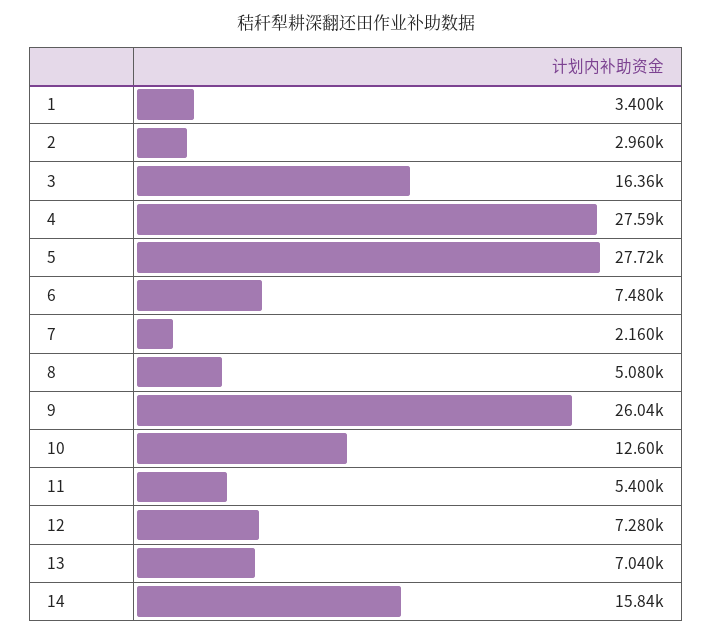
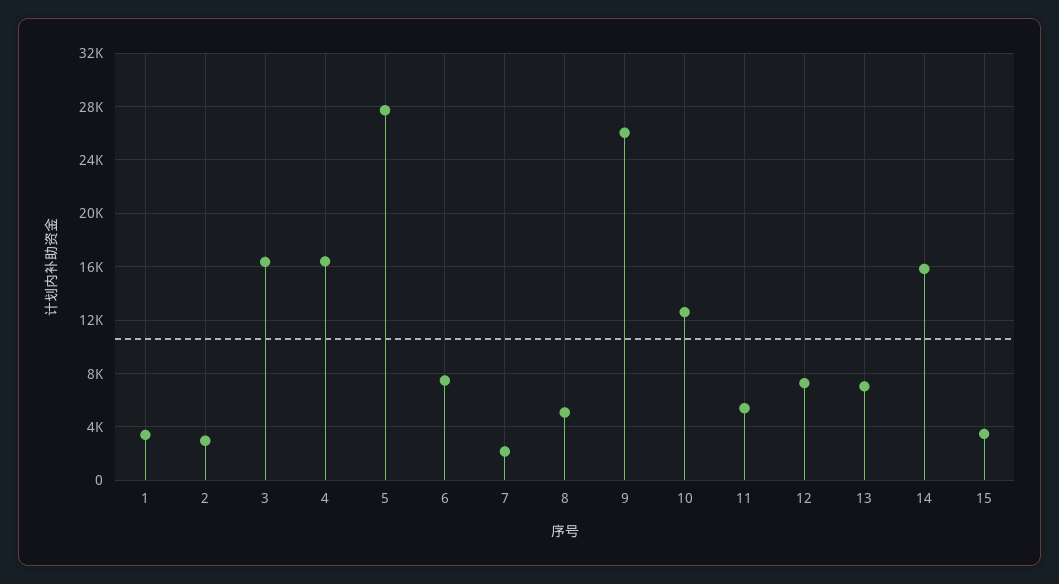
4: 27590 -> 16500
15: none -> 3500

